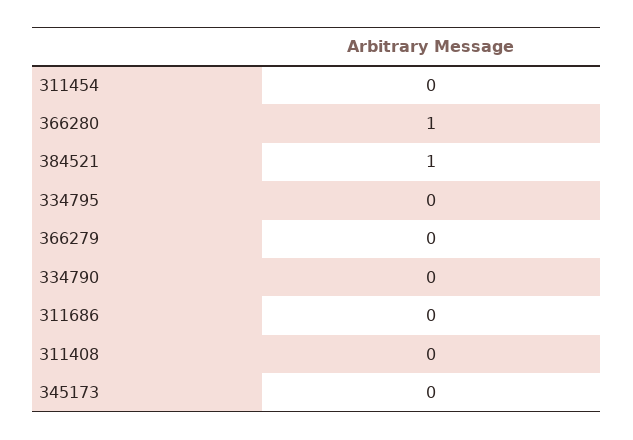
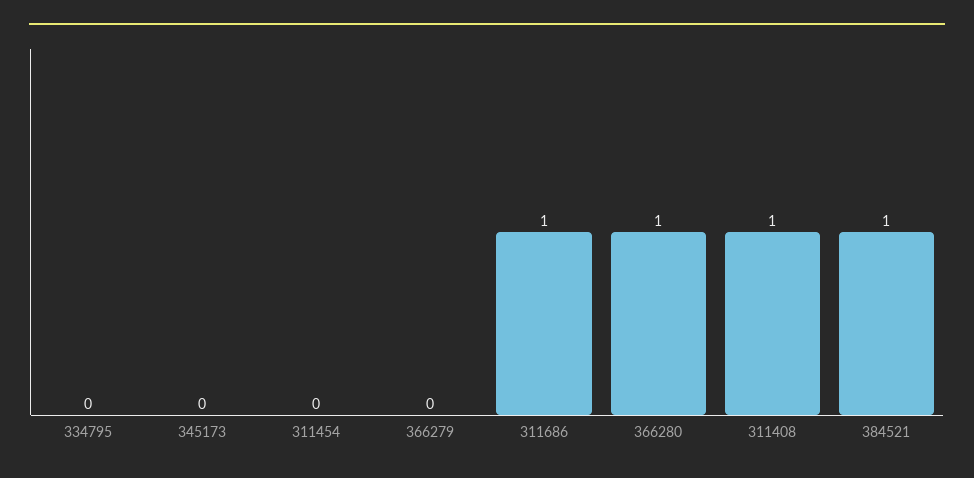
334790: 0 -> none
311686: 0 -> 1
311408: 0 -> 1

